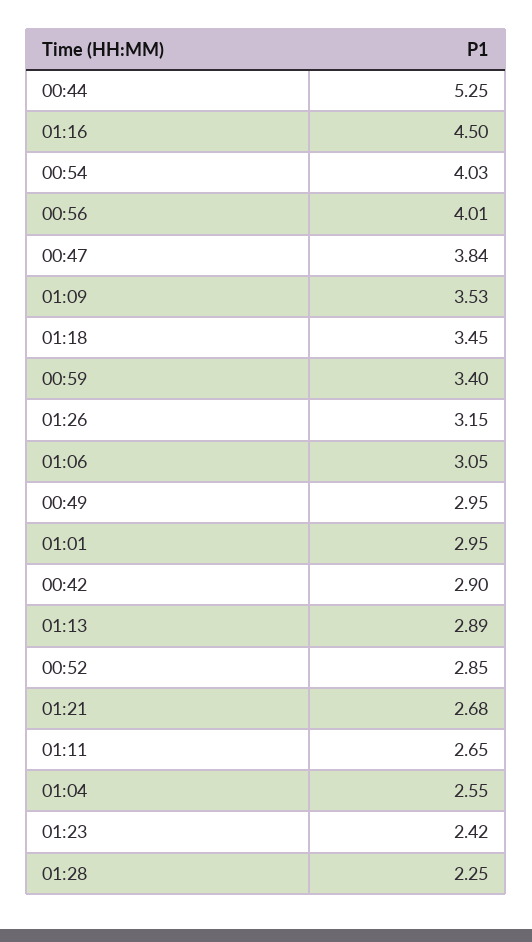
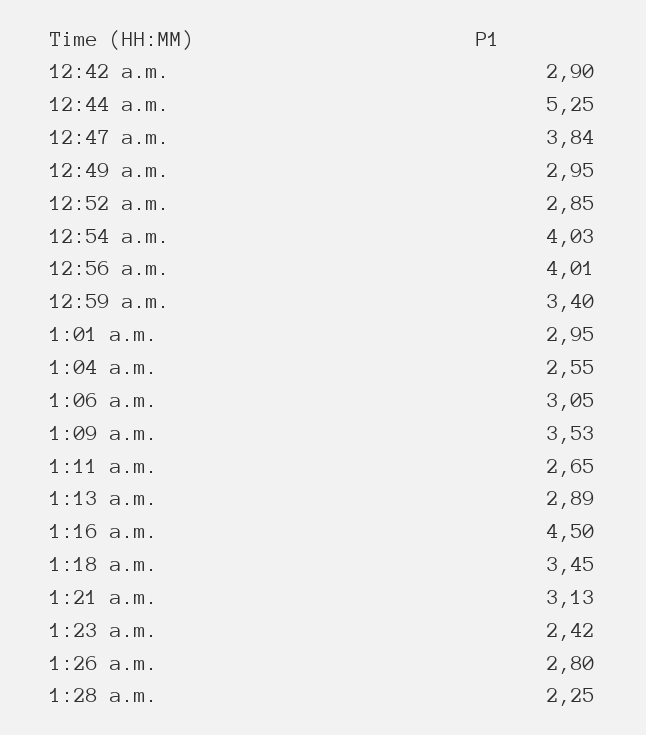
01:26: 3.15 -> 2.8
01:21: 2.68 -> 3.13

